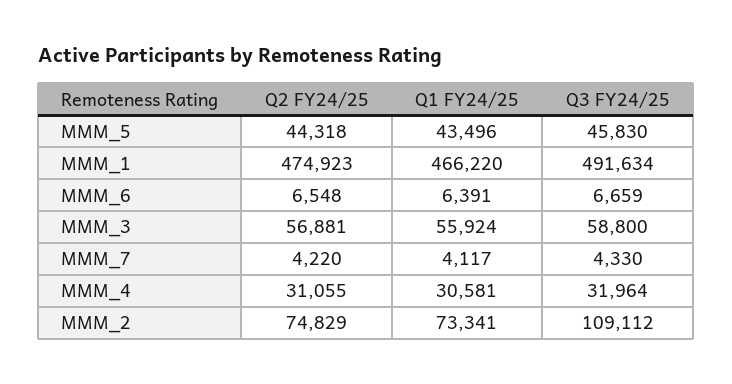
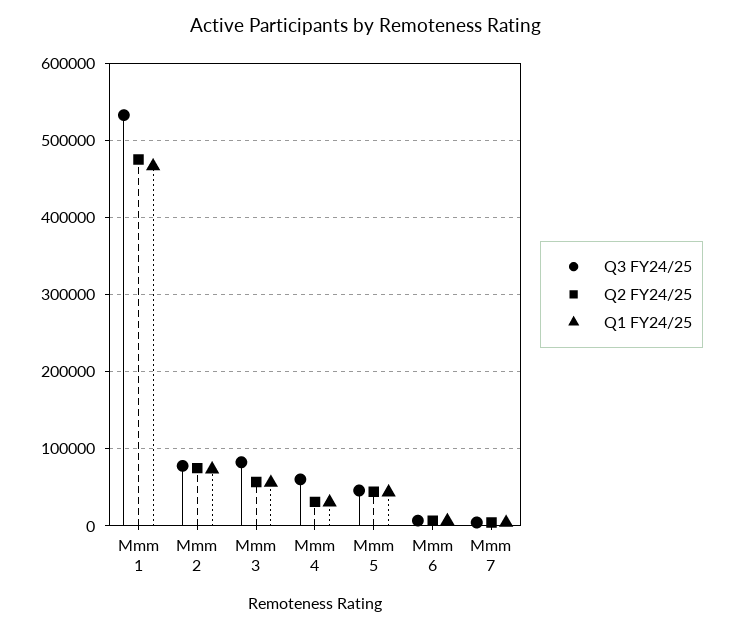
Q3 FY24/25, MMM_1: 491634 -> 530000
Q3 FY24/25, MMM_3: 58800 -> 80000
Q3 FY24/25, MMM_4: 31964 -> 60000
Q3 FY24/25, MMM_2: 109112 -> 80000

